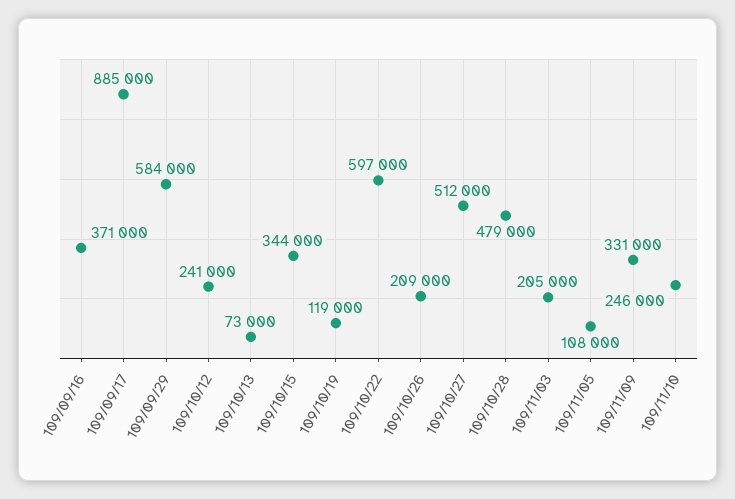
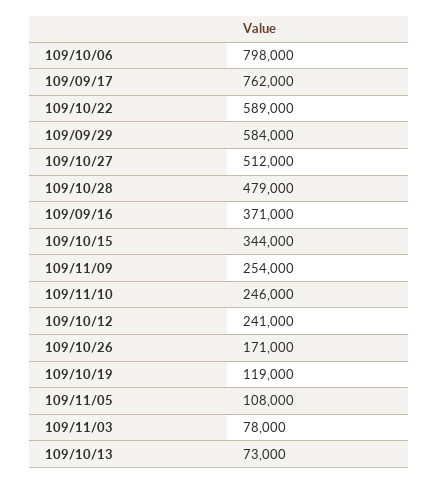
109/09/17: 885000 -> 762000
109/10/22: 597000 -> 589000
109/10/26: 209000 -> 171000
109/11/03: 205000 -> 78000
109/11/09: 331000 -> 254000
109/10/06: none -> 798000

